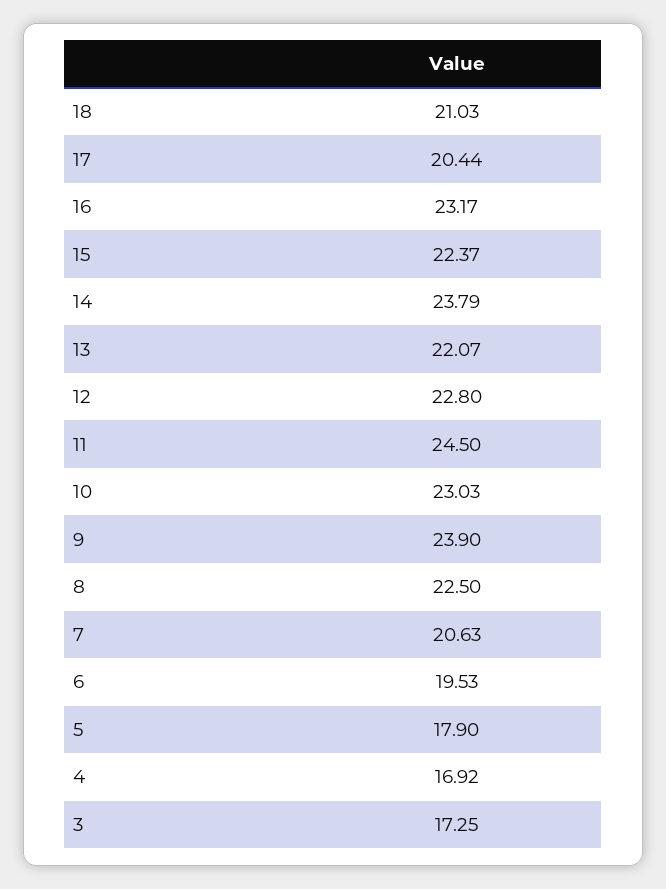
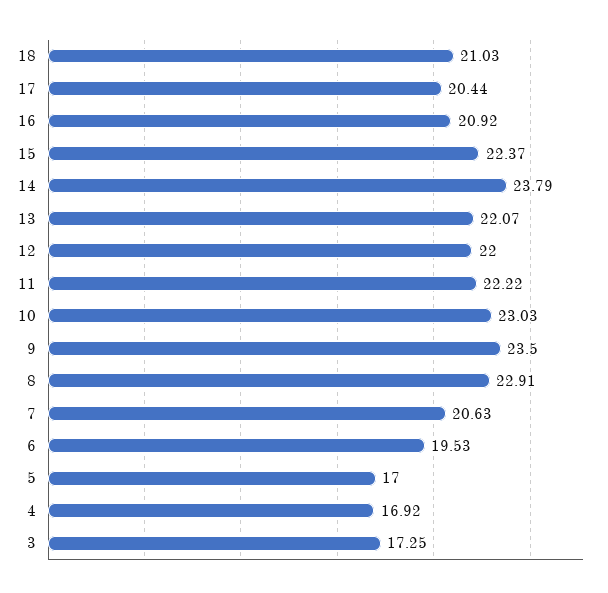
16: 23.17 -> 20.92
12: 22.8 -> 22
11: 24.5 -> 22.22
9: 23.9 -> 23.5
8: 22.5 -> 22.91
5: 17.9 -> 17

